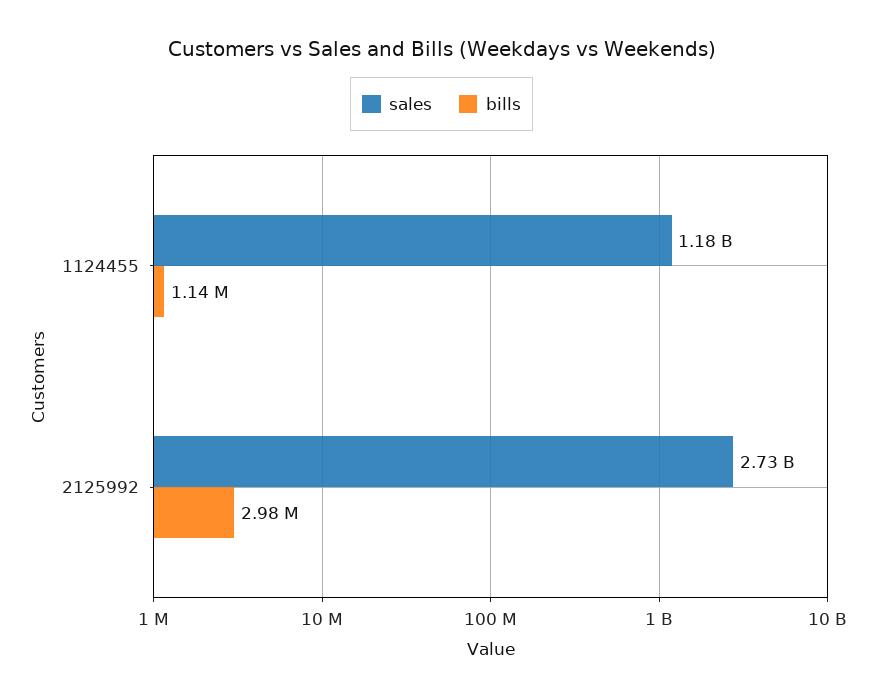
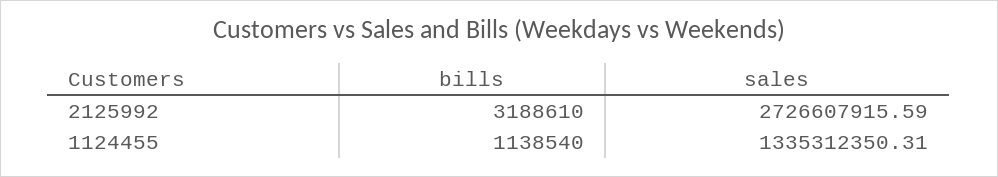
sales, 1124455: 1180000000 -> 1335312350.31
bills, 2125992: 2980000 -> 3188610

